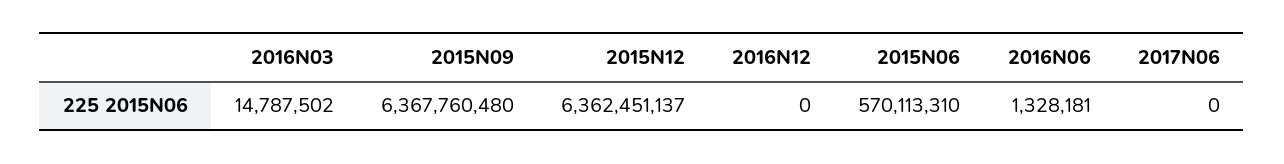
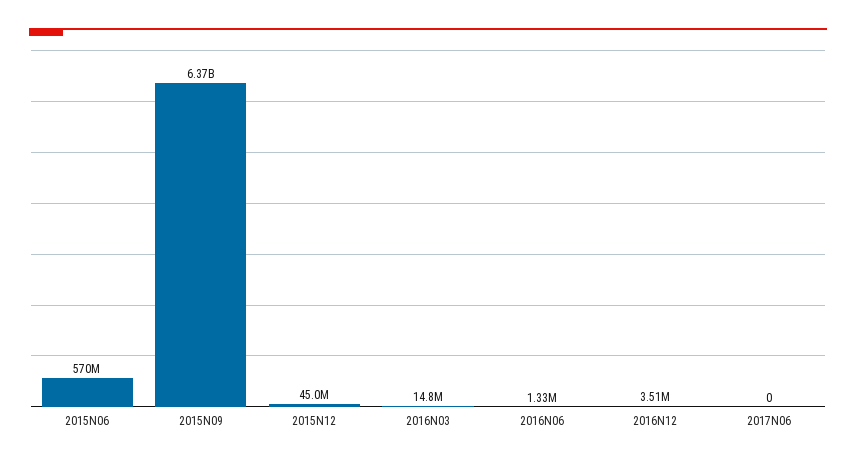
2015N12: 6362451137 -> 45000000
2016N12: 0 -> 3510000

